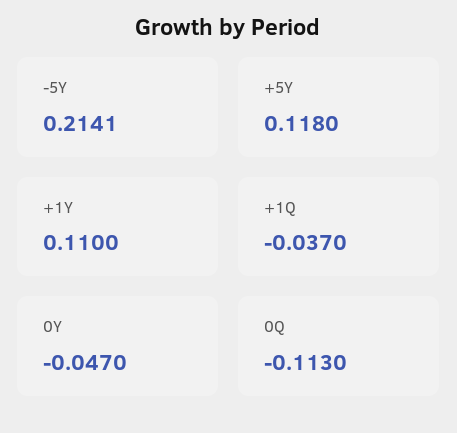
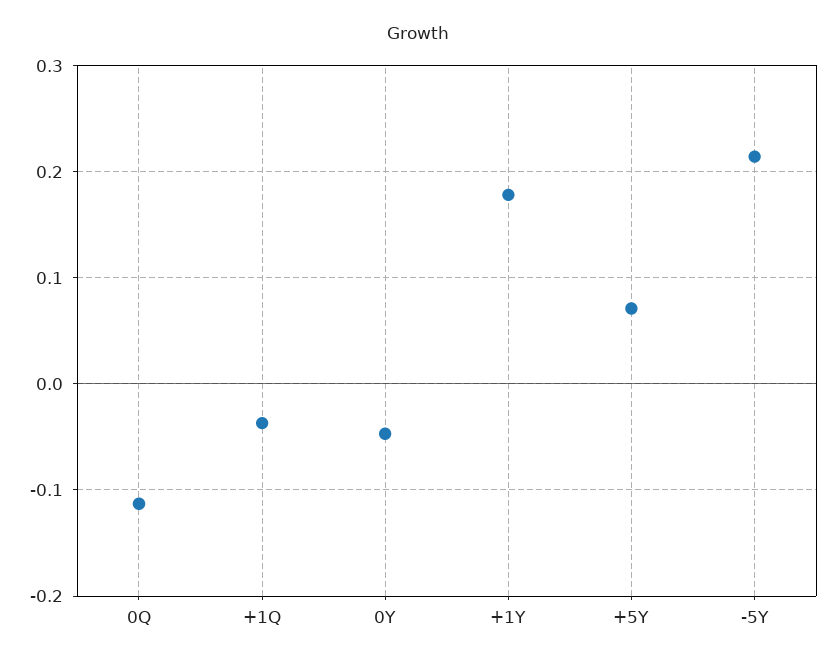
+5Y: 0.118 -> 0.07
+1Y: 0.11 -> 0.18

